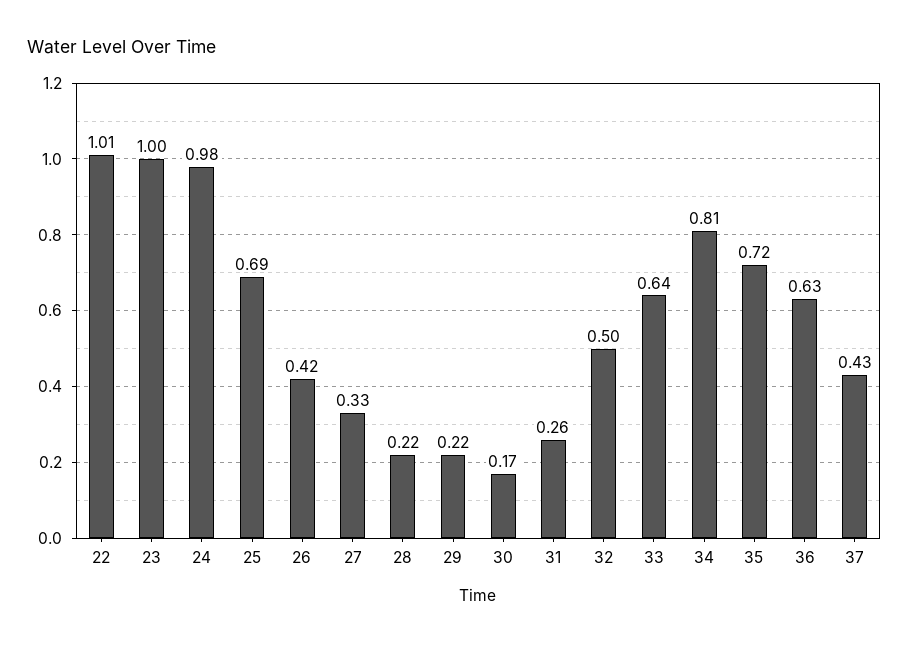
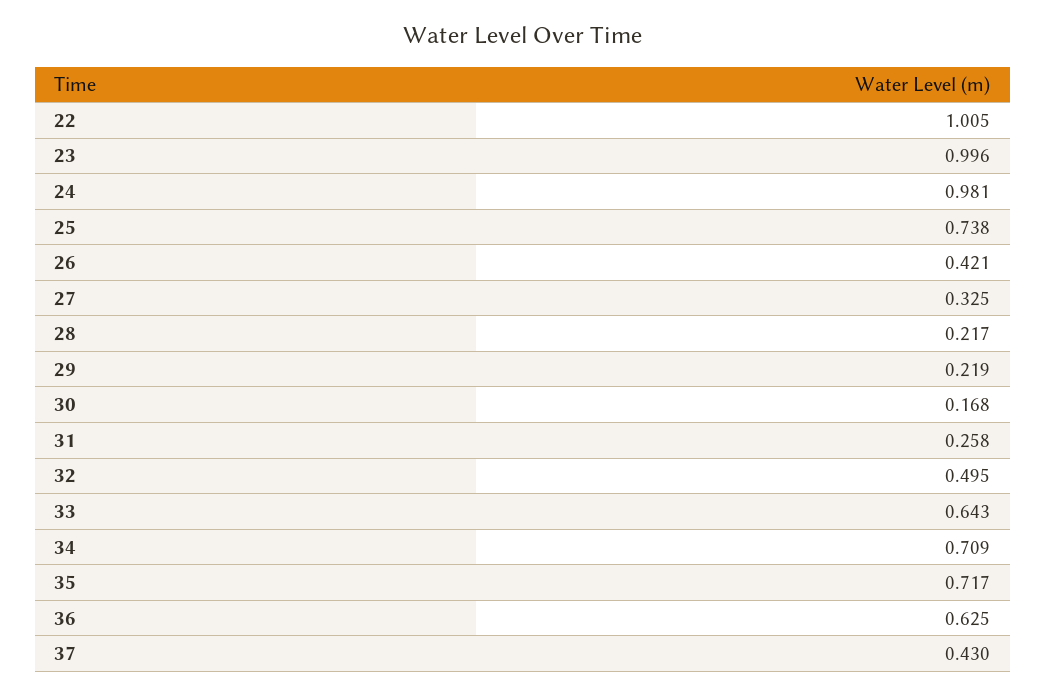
25: 0.69 -> 0.738
34: 0.81 -> 0.709

